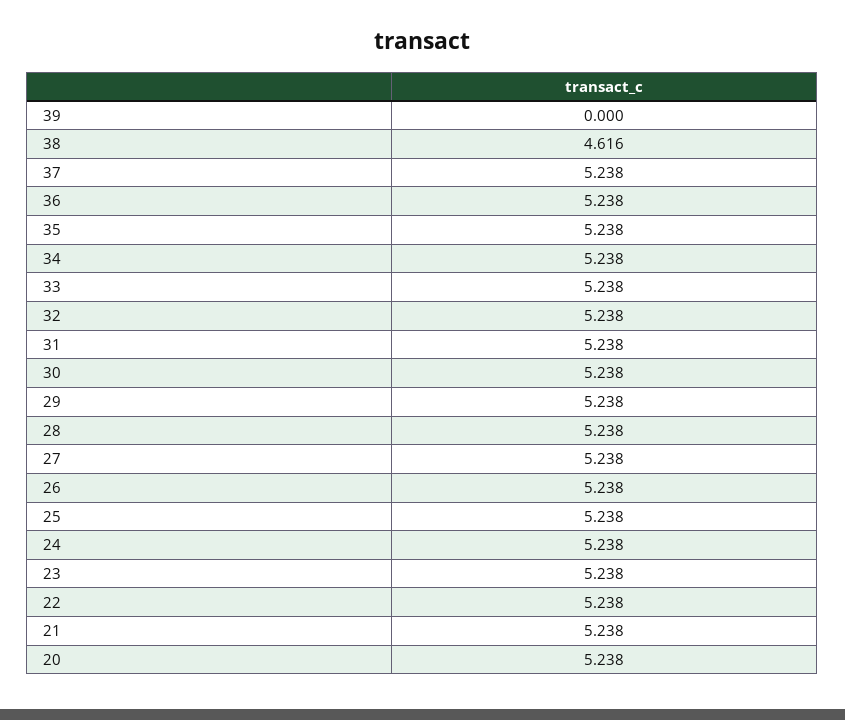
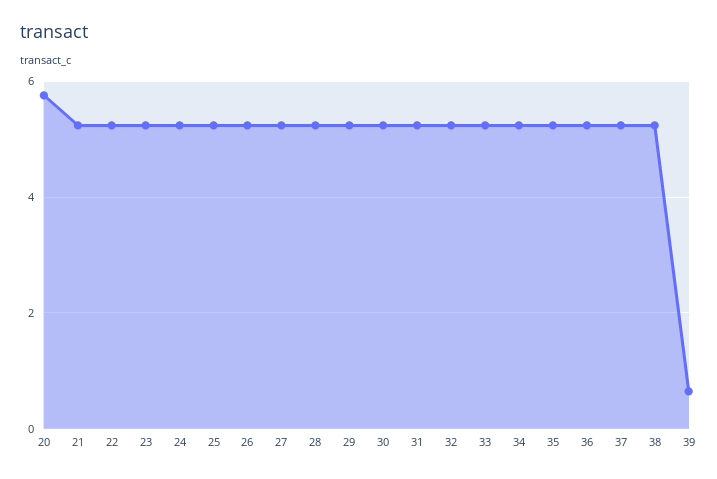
39: 0 -> 0.6
38: 4.616 -> 5.2
20: 5.238 -> 5.8

